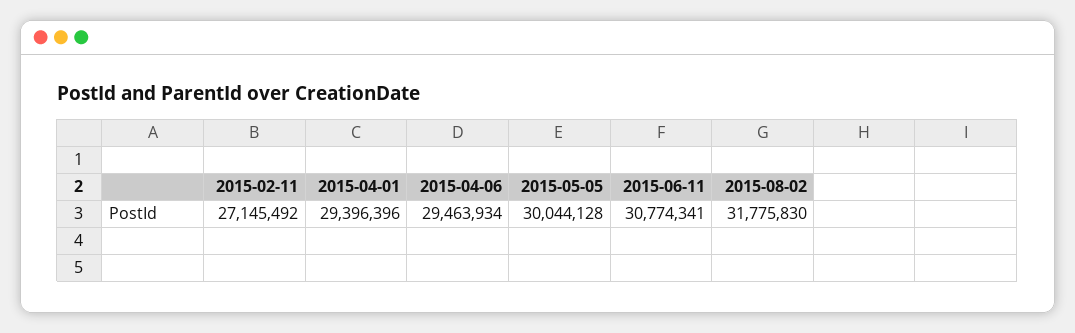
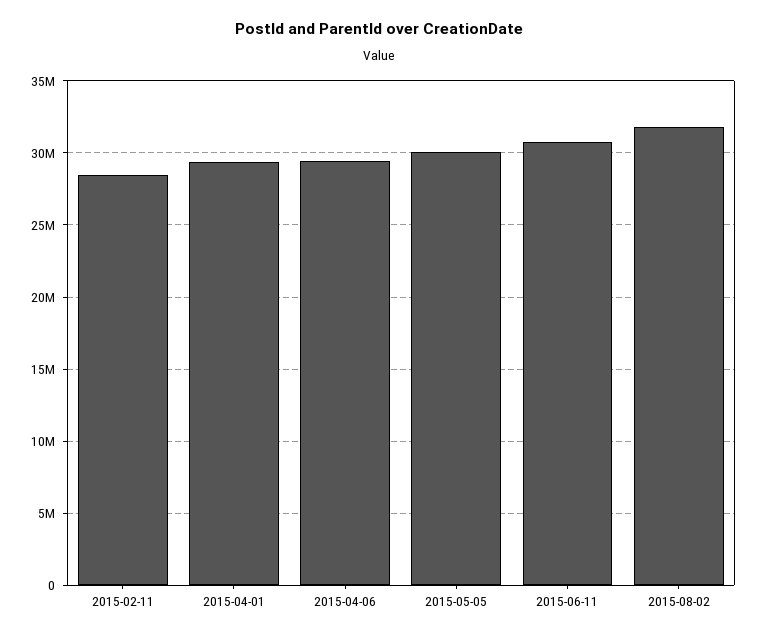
2015-02-11: 27145492 -> 28500000

